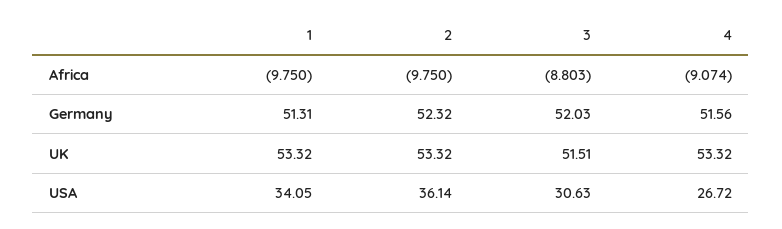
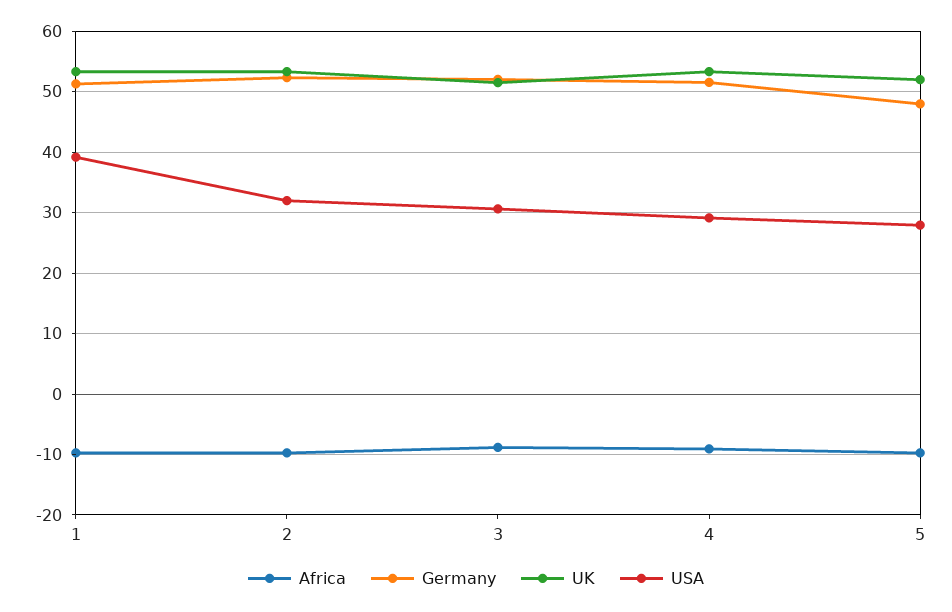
USA, 1: 34.05 -> 39
USA, 2: 36.14 -> 32
USA, 4: 26.72 -> 29
Africa, 5: none -> -10
Germany, 5: none -> 48
UK, 5: none -> 52
USA, 5: none -> 28

